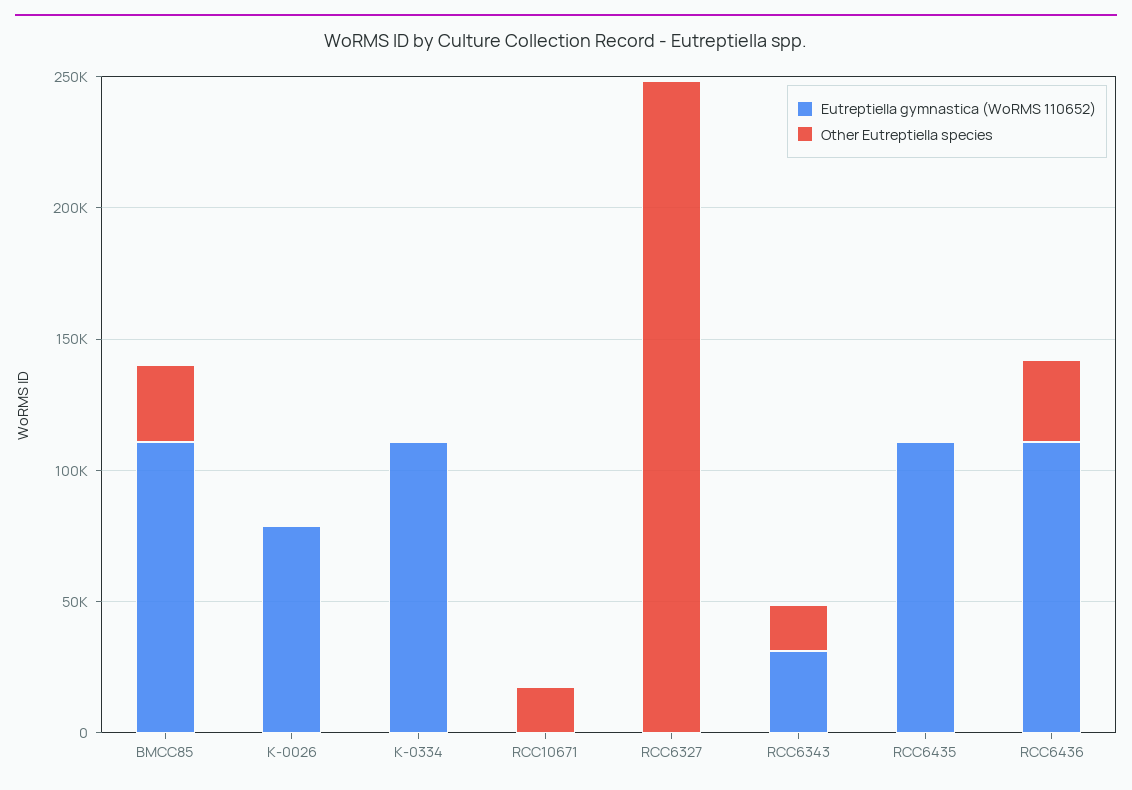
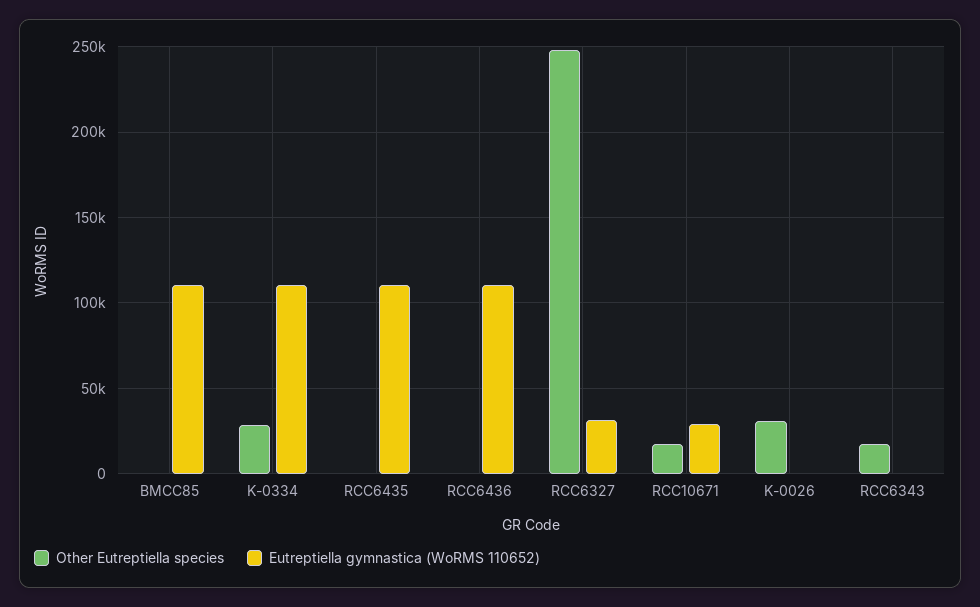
Other Eutreptiella species, BMCC85: 30000 -> 0
Eutreptiella gymnastica (WoRMS 110652), K-0026: 80000 -> 0
Other Eutreptiella species, K-0026: 0 -> 30000
Other Eutreptiella species, K-0334: 0 -> 30000
Eutreptiella gymnastica (WoRMS 110652), RCC10671: 0 -> 30000
Eutreptiella gymnastica (WoRMS 110652), RCC6327: 0 -> 30000
Eutreptiella gymnastica (WoRMS 110652), RCC6343: 30000 -> 0
Other Eutreptiella species, RCC6436: 30000 -> 0

